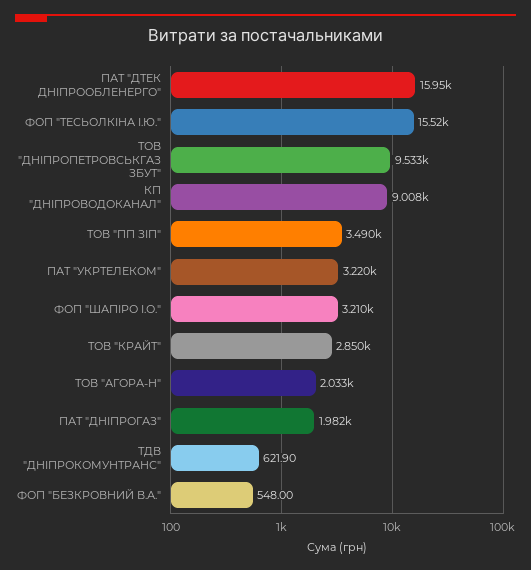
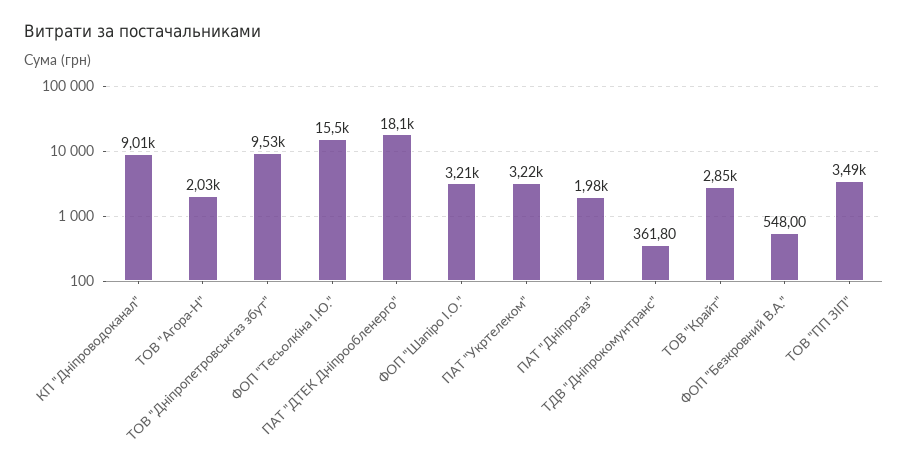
ПАТ "ДТЕК ДНІПРООБЛЕНЕРГО": 15950 -> 18100
ТДВ "ДНІПРОКОМУНТРАНС": 621.9 -> 361.8

